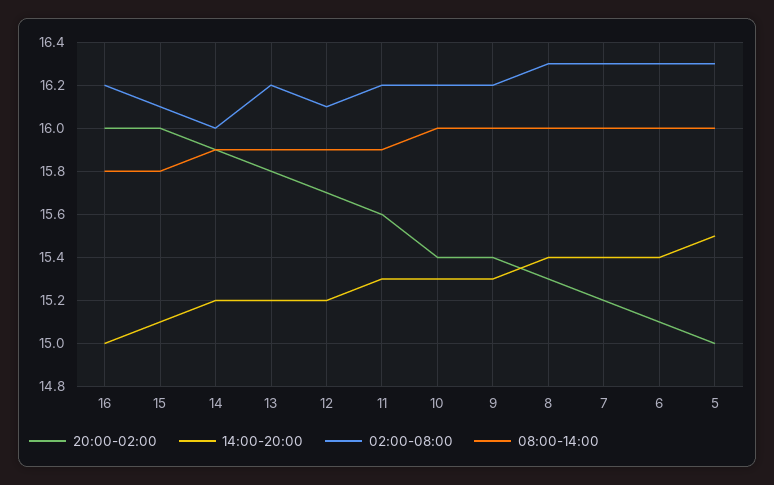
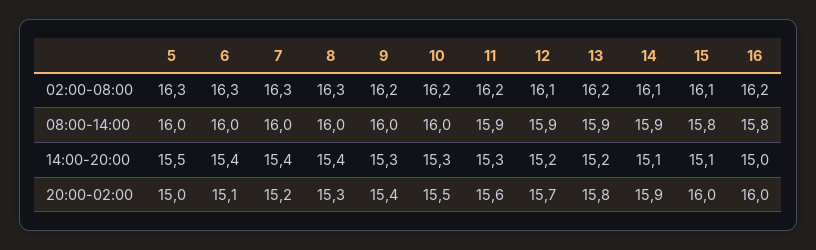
14:00-20:00, 14: 15.2 -> 15.1
02:00-08:00, 14: 16 -> 16.1
20:00-02:00, 10: 15.4 -> 15.5

